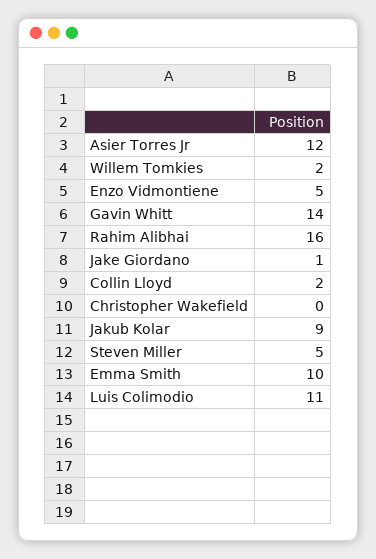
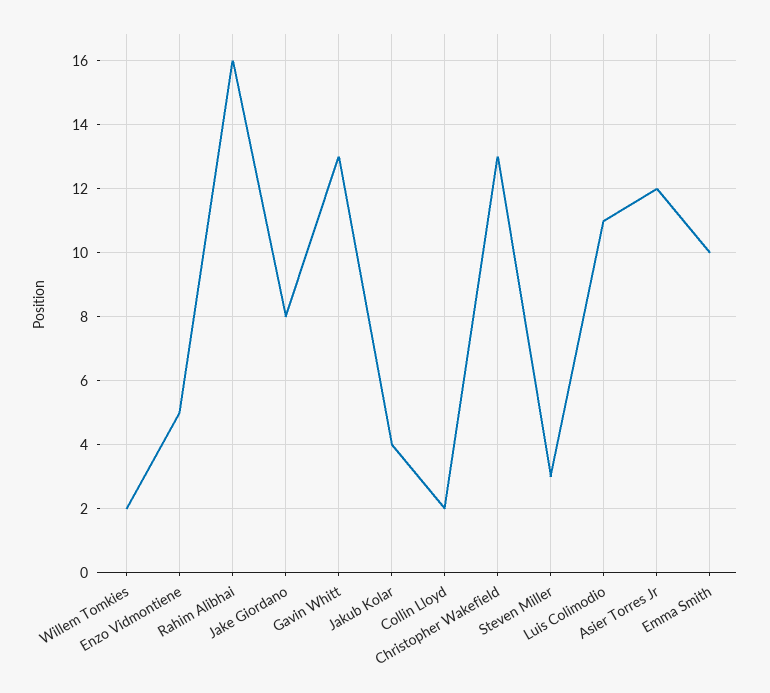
Gavin Whitt: 14 -> 13
Jake Giordano: 1 -> 8
Christopher Wakefield: 0 -> 13
Jakub Kolar: 9 -> 4
Steven Miller: 5 -> 3

